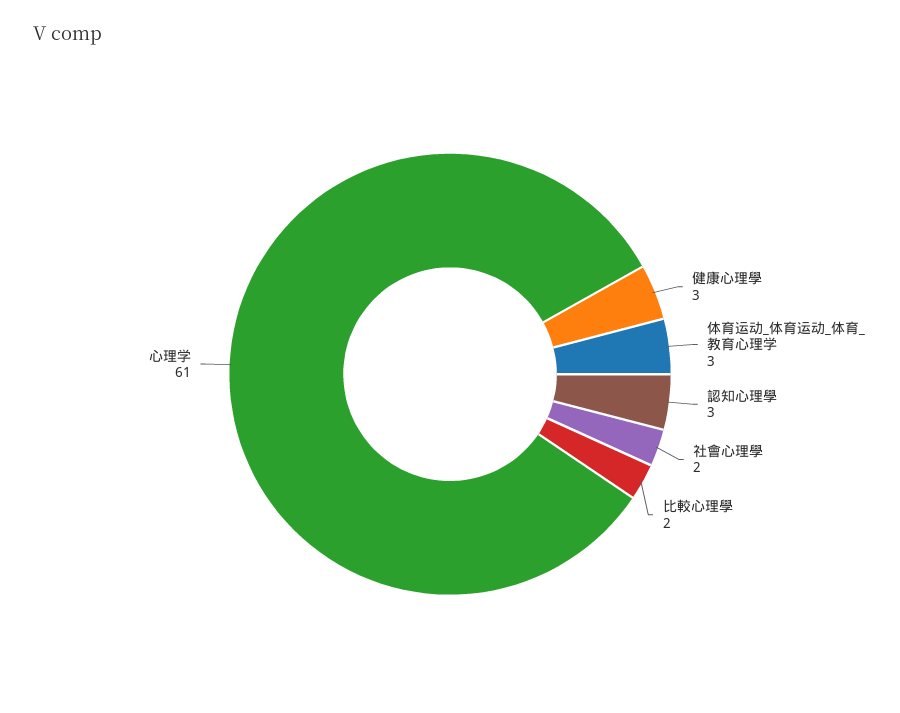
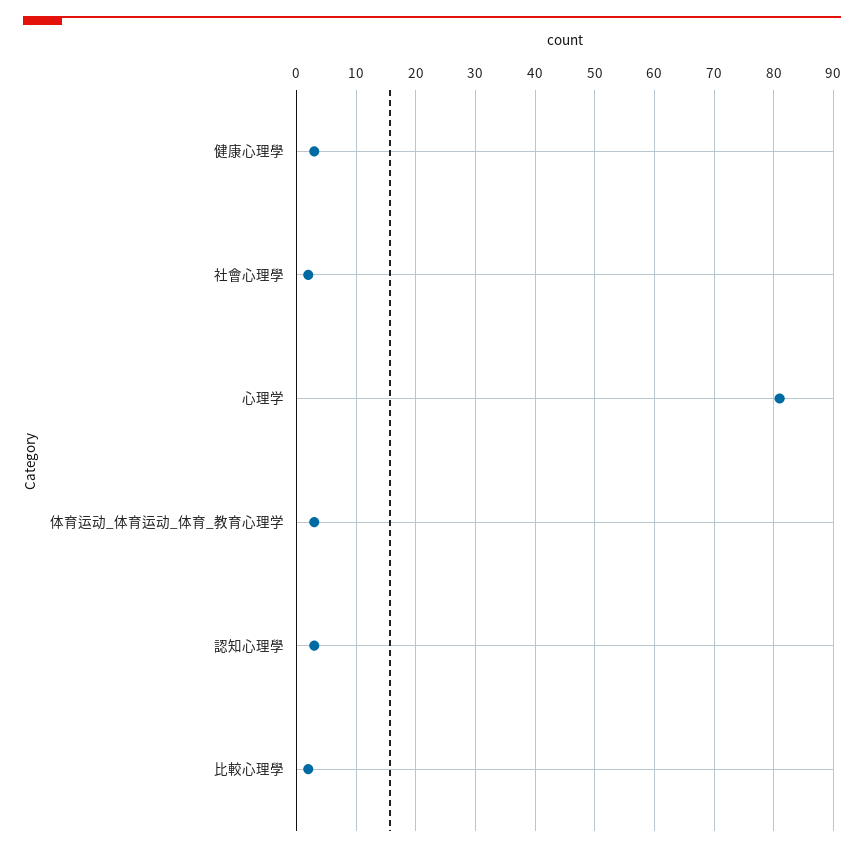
心理学: 61 -> 80

